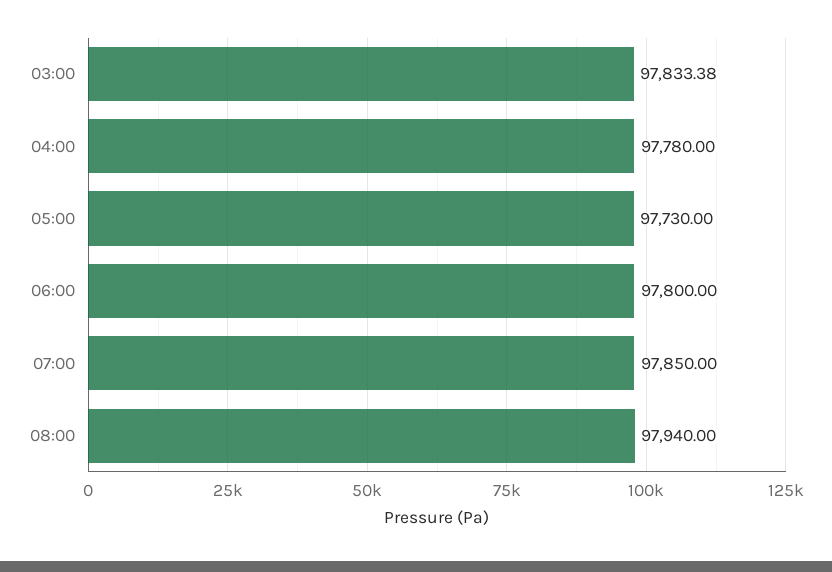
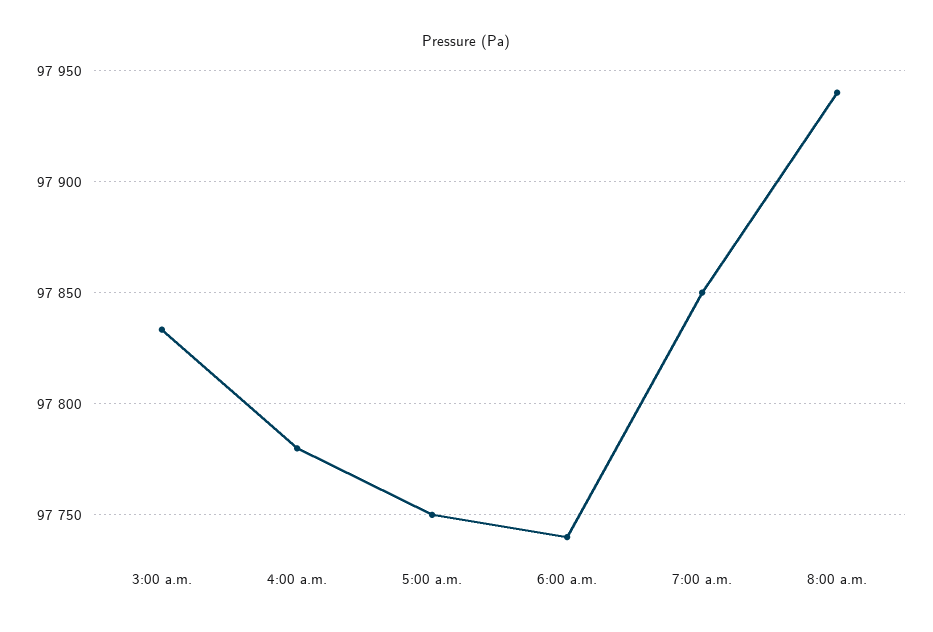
05:00: 97730 -> 97750
06:00: 97800 -> 97740

